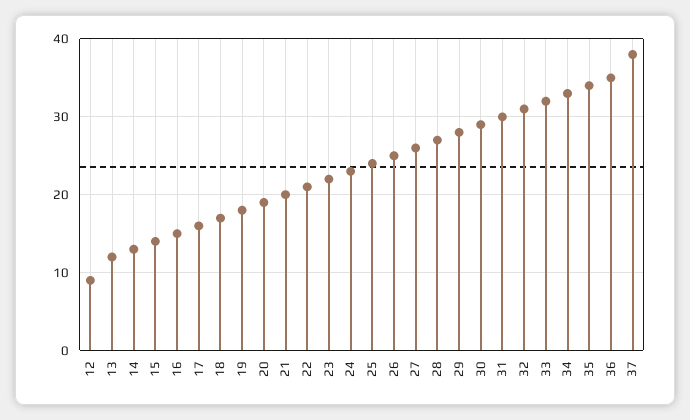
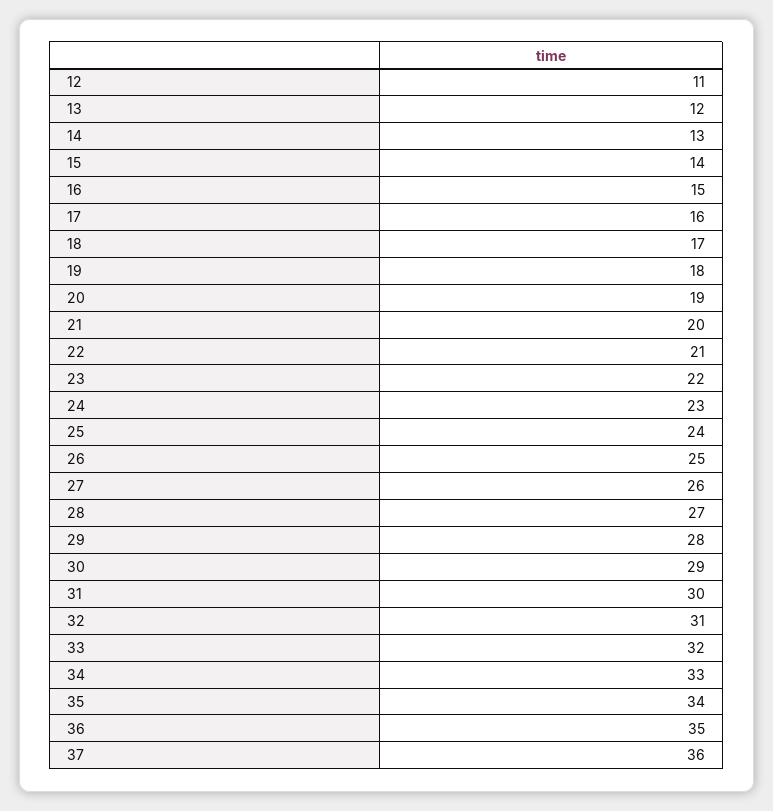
12: 9 -> 11
37: 38 -> 36

